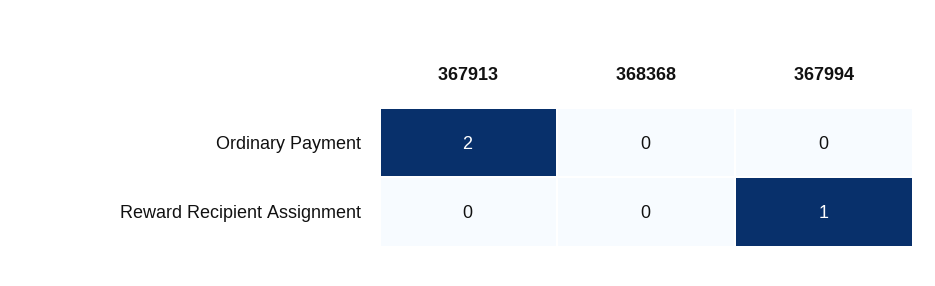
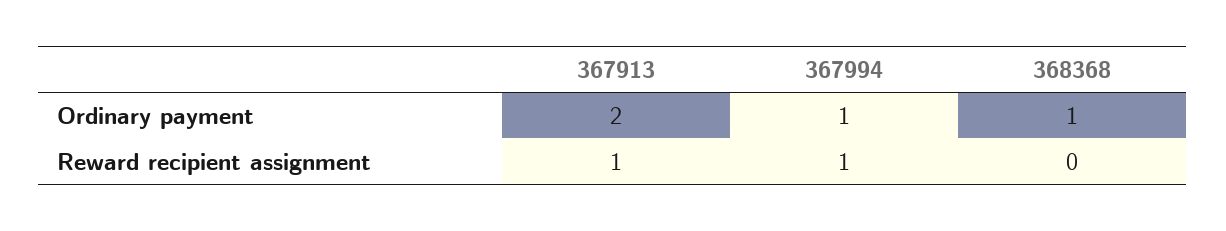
368368, Ordinary Payment: 0 -> 1
367994, Ordinary Payment: 0 -> 1
367913, Reward Recipient Assignment: 0 -> 1

